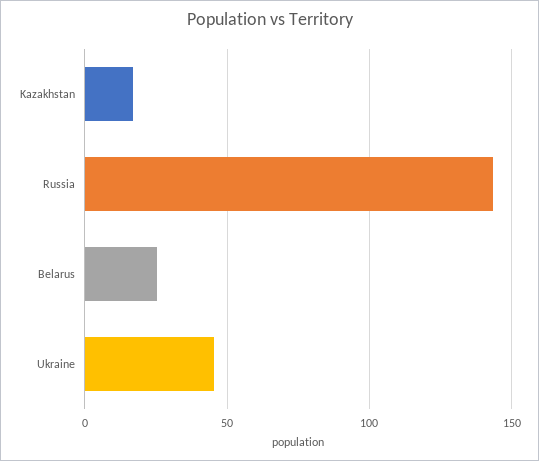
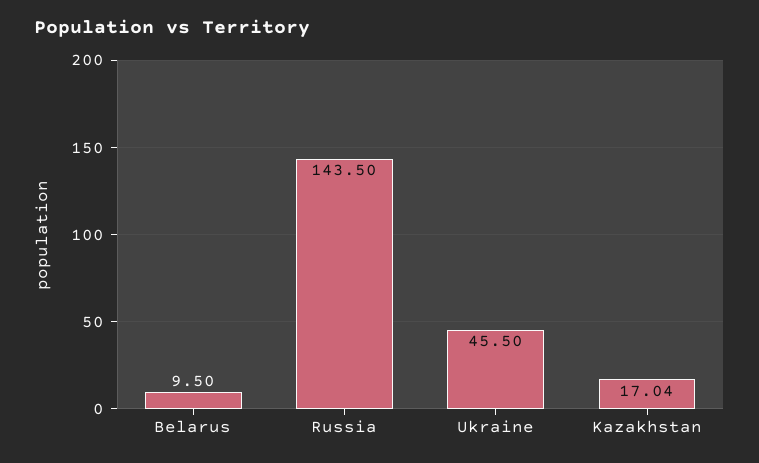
Belarus: 25 -> 9.5

